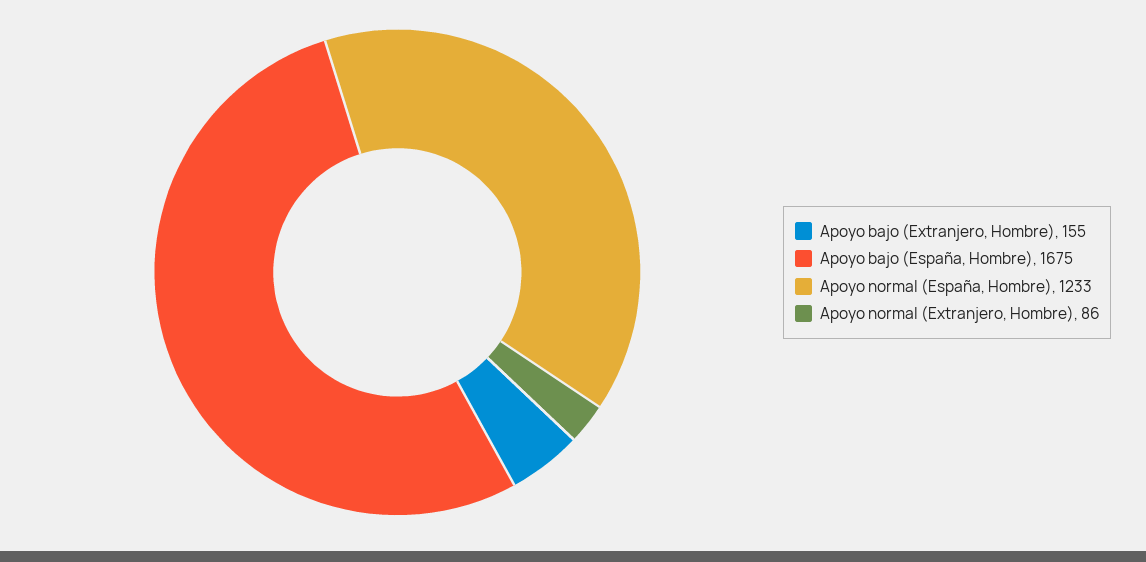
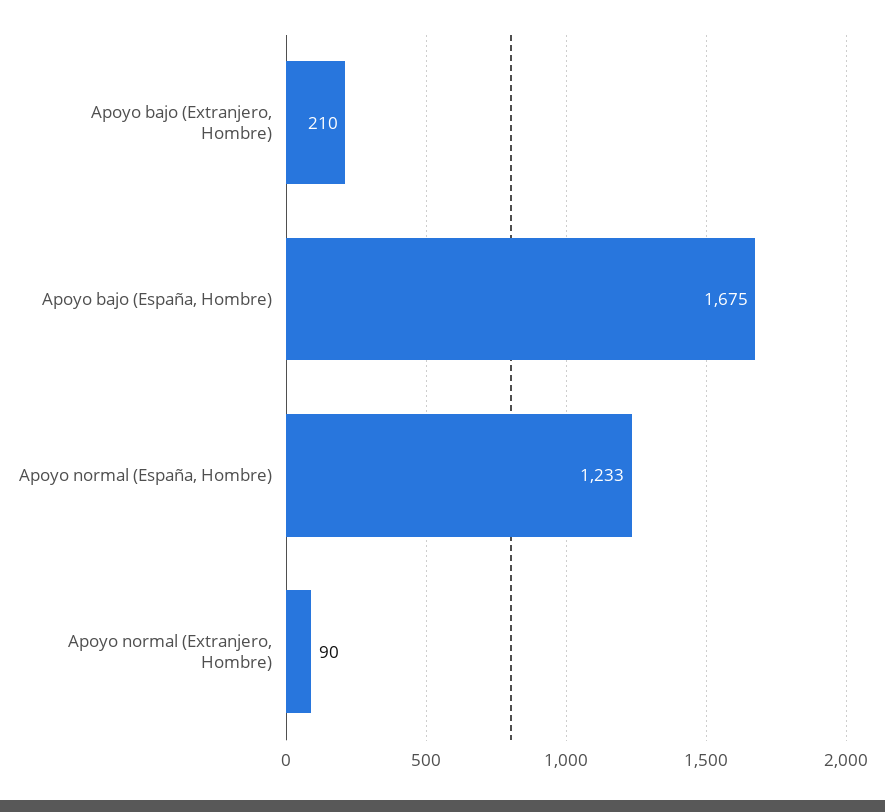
Apoyo bajo (Extranjero, Hombre): 155 -> 210
Apoyo normal (Extranjero, Hombre): 86 -> 90

